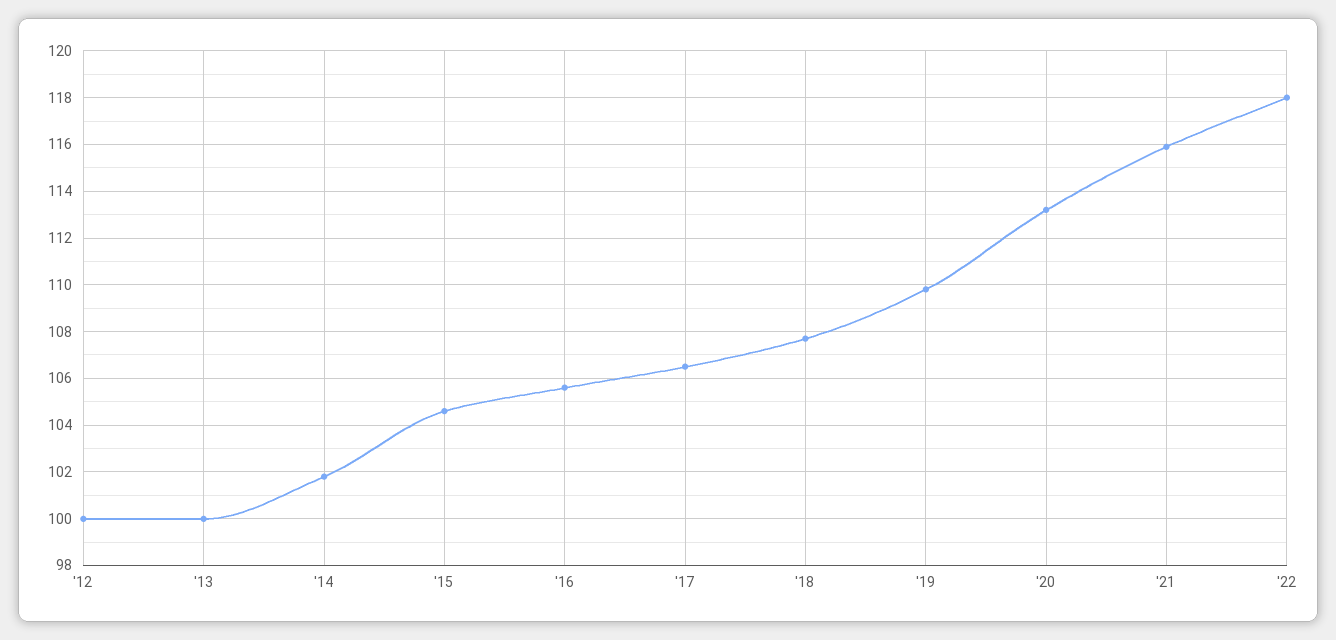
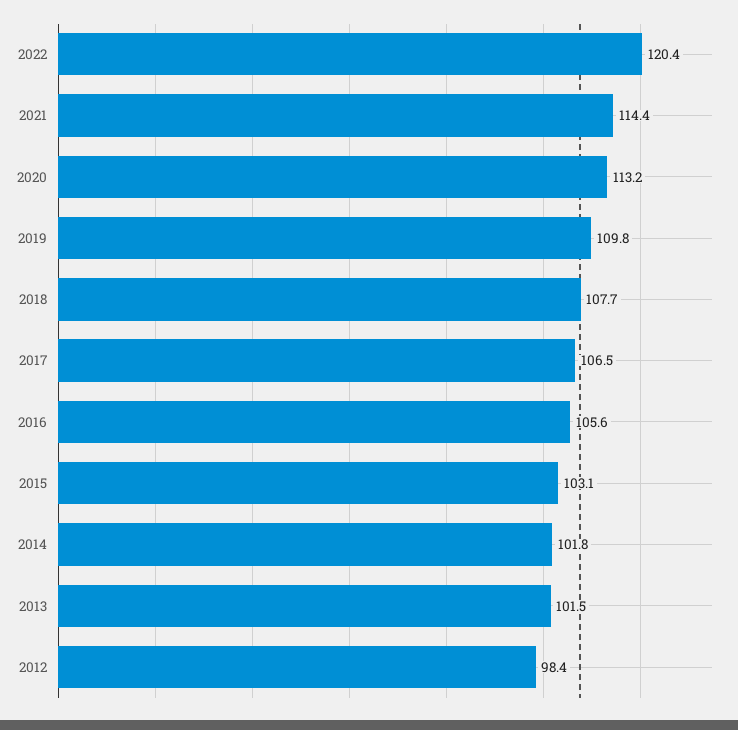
'12: 100 -> 98.4
'13: 100 -> 101.5
'15: 104.5 -> 103.1
'21: 116 -> 114.4
'22: 118 -> 120.4

